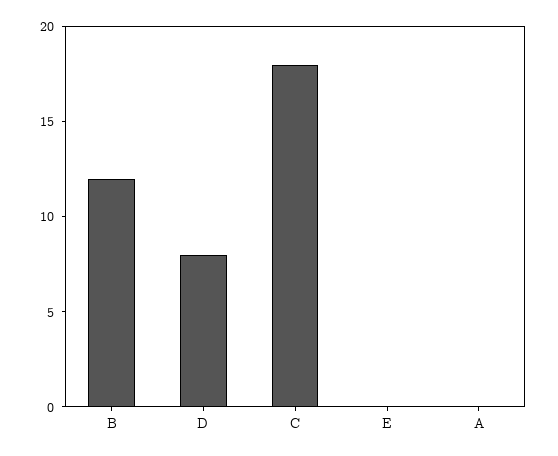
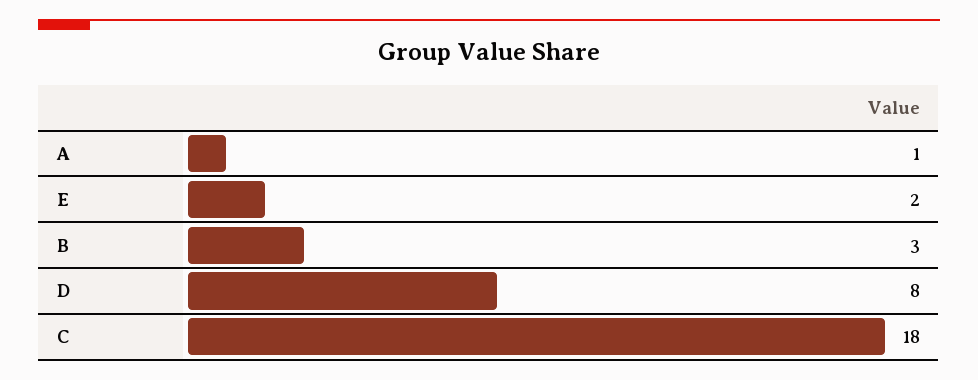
B: 12 -> 3
E: 0 -> 2
A: 0 -> 1

